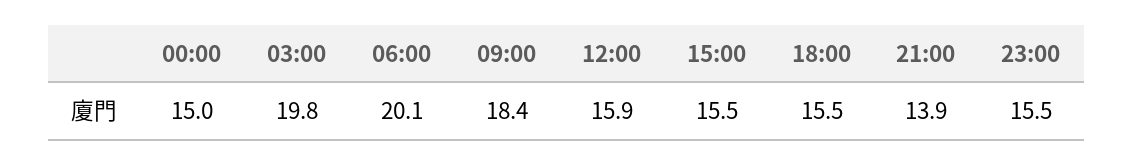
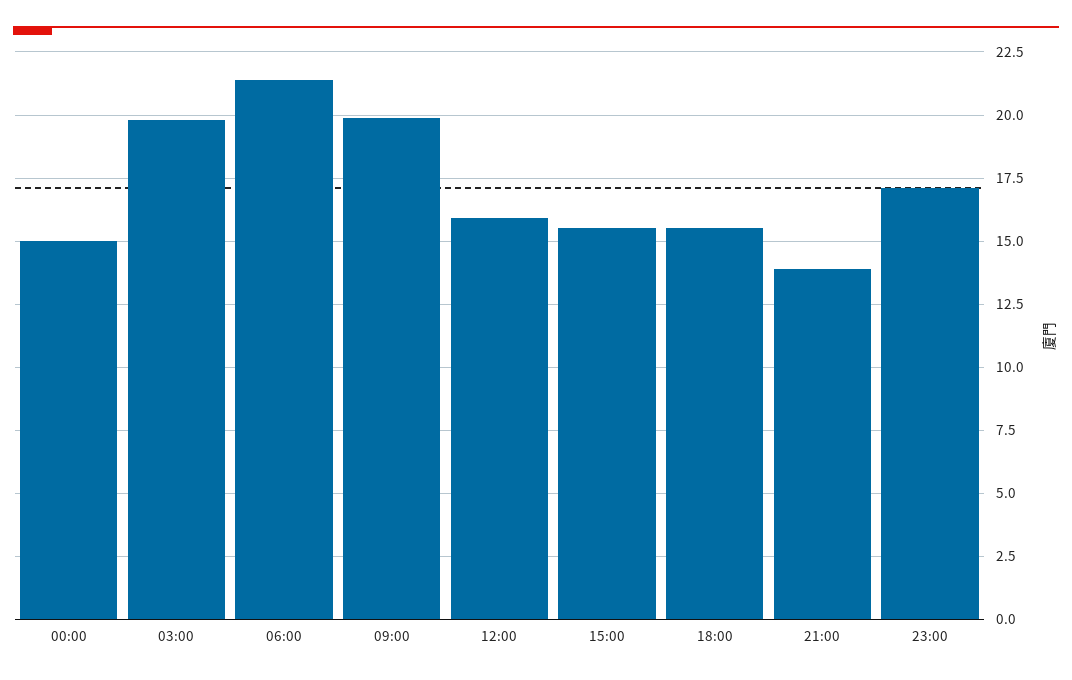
06:00: 20.1 -> 21.5
09:00: 18.4 -> 20
23:00: 15.5 -> 17

